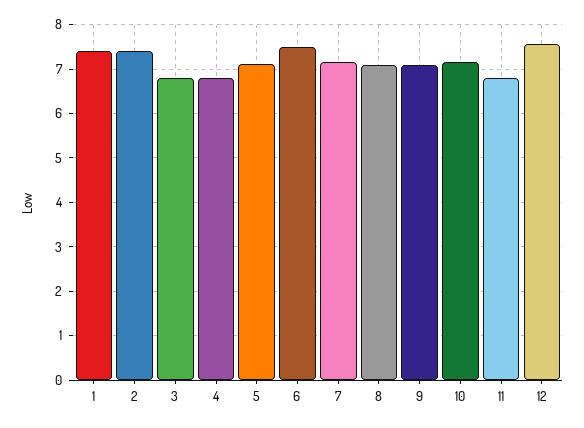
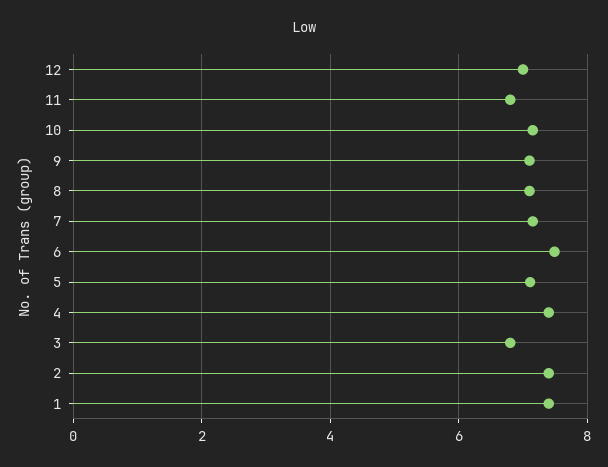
4: 6.8 -> 7.4
12: 7.6 -> 7

